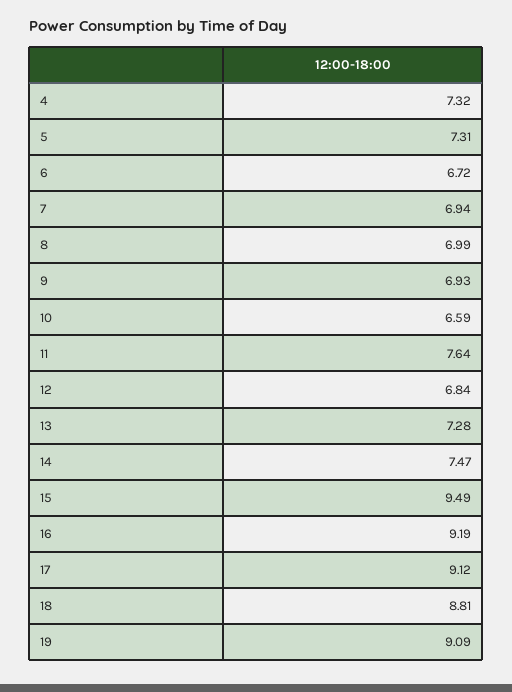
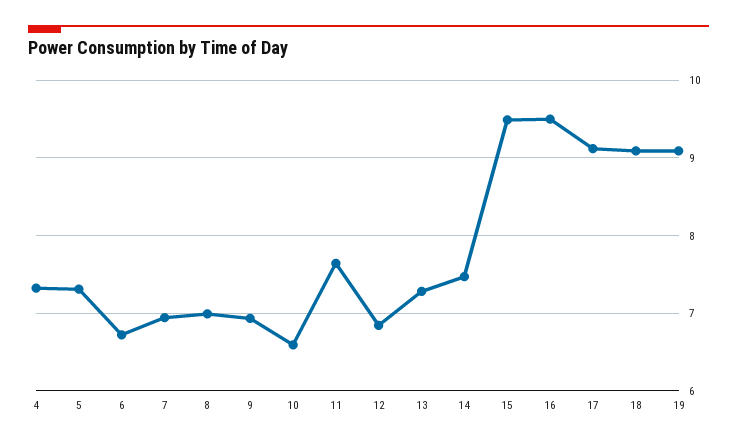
16: 9.19 -> 9.5
18: 8.81 -> 9.1

